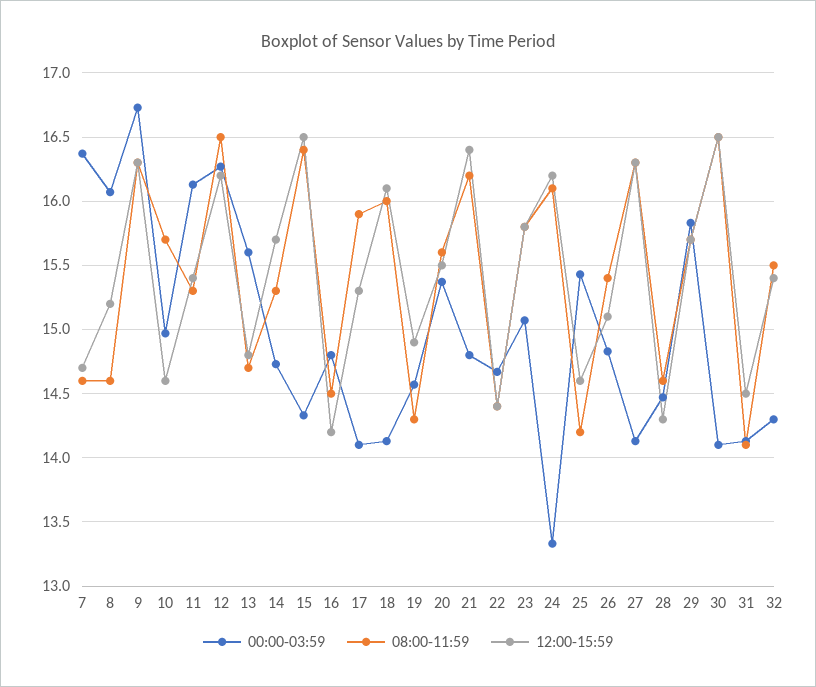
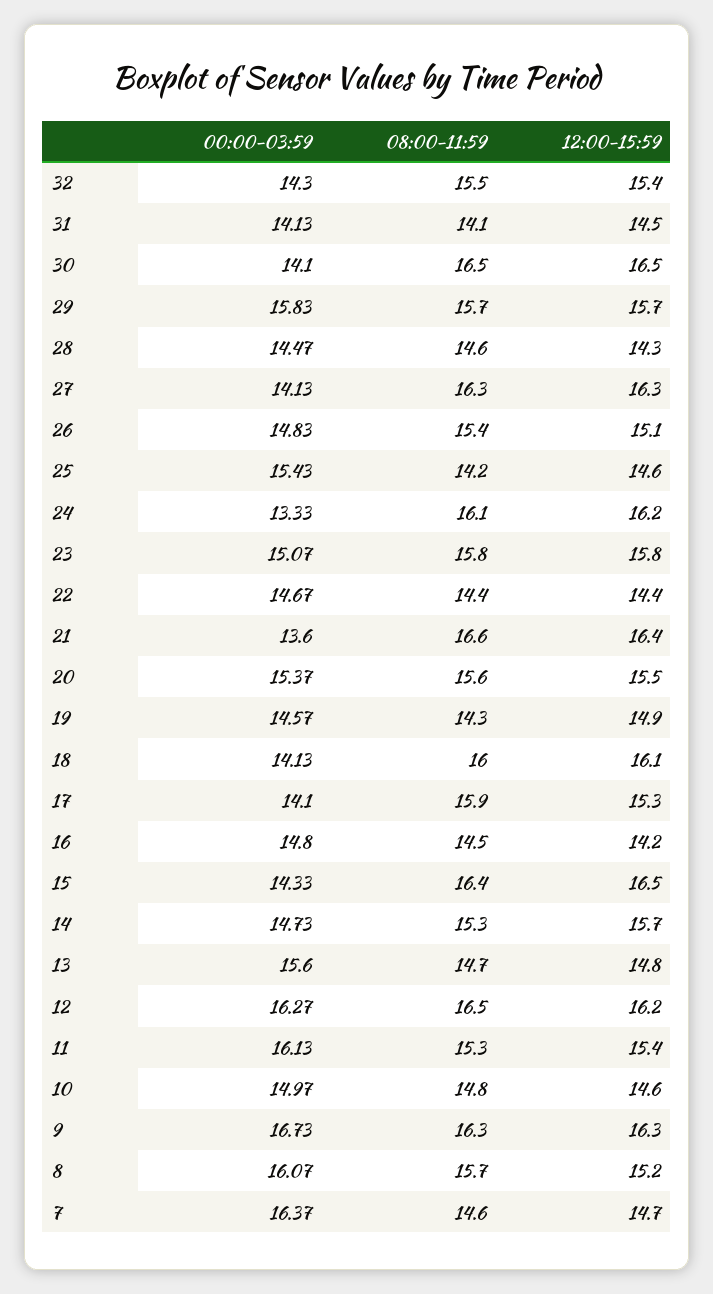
08:00-11:59, 8: 14.6 -> 15.7
08:00-11:59, 10: 15.7 -> 14.8
00:00-03:59, 21: 14.8 -> 13.6
08:00-11:59, 21: 16.2 -> 16.6

